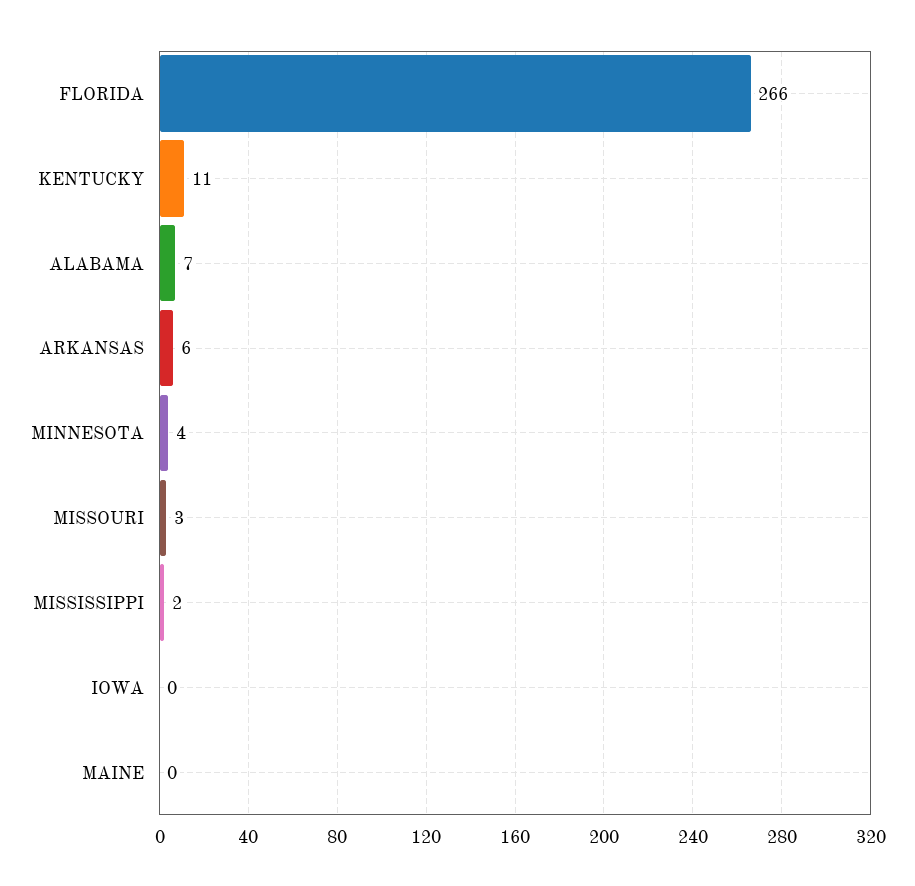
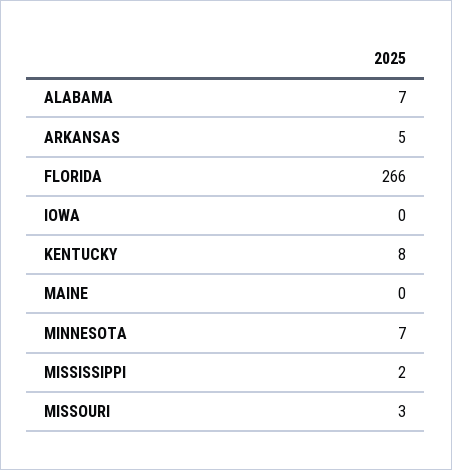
KENTUCKY: 11 -> 8
ARKANSAS: 6 -> 5
MINNESOTA: 4 -> 7

